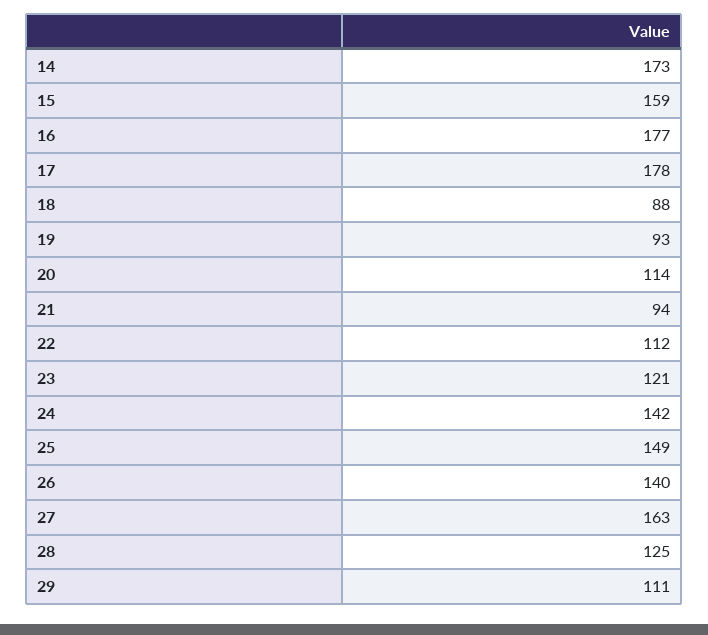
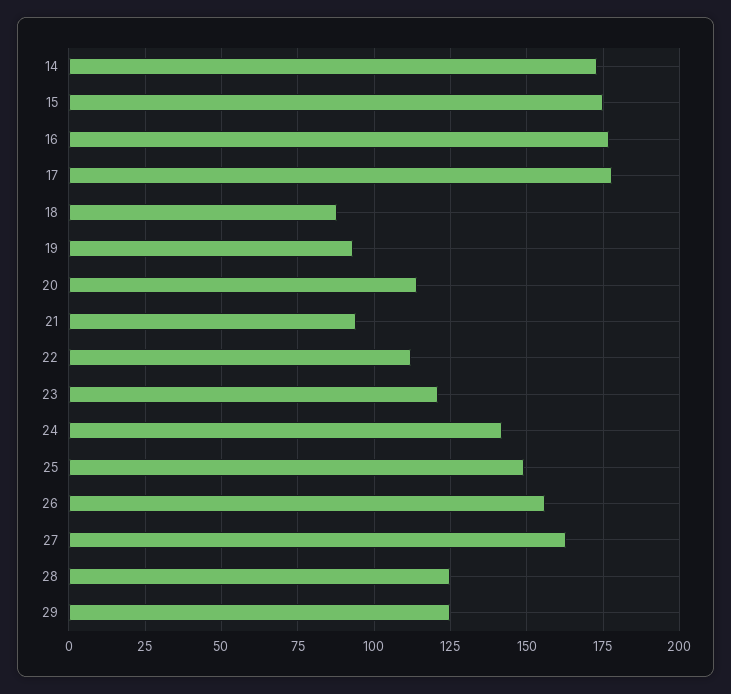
15: 159 -> 175
26: 140 -> 155
29: 111 -> 125

